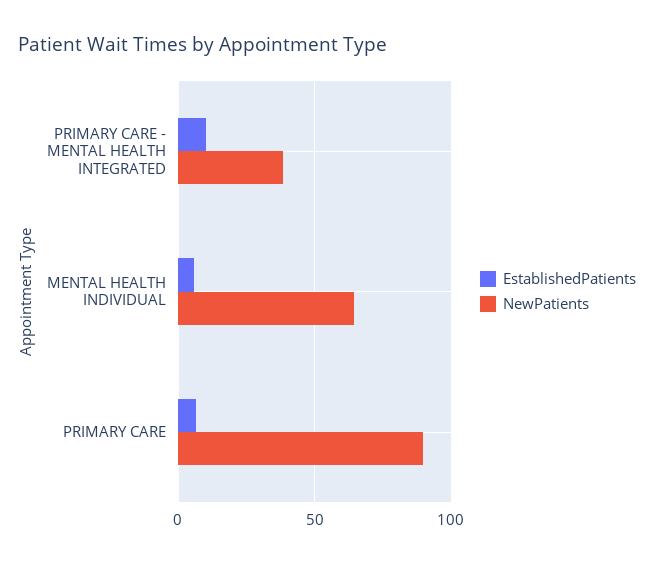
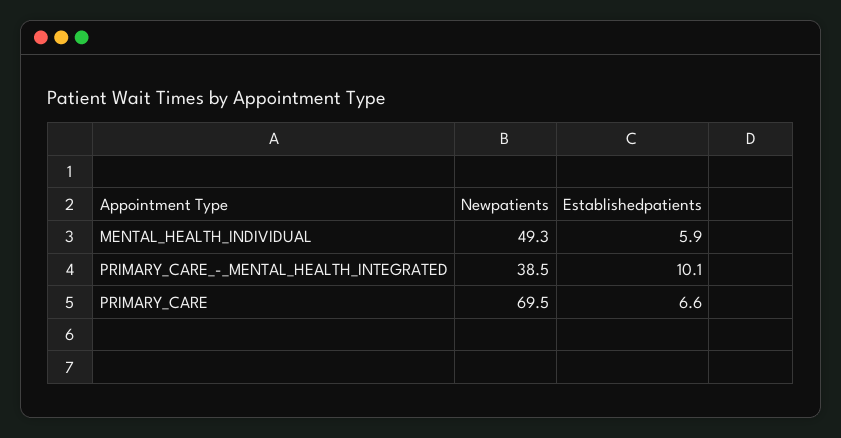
NewPatients, MENTAL HEALTH INDIVIDUAL: 65 -> 49.3
NewPatients, PRIMARY CARE: 90 -> 69.5

